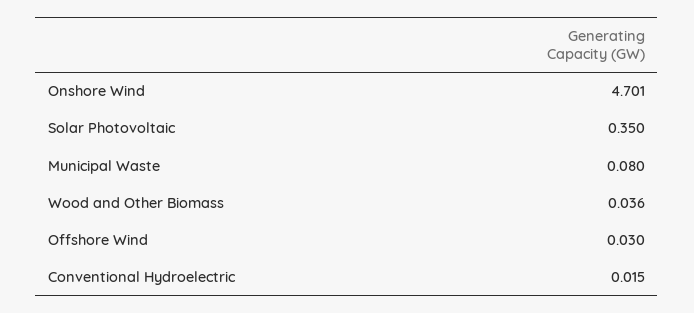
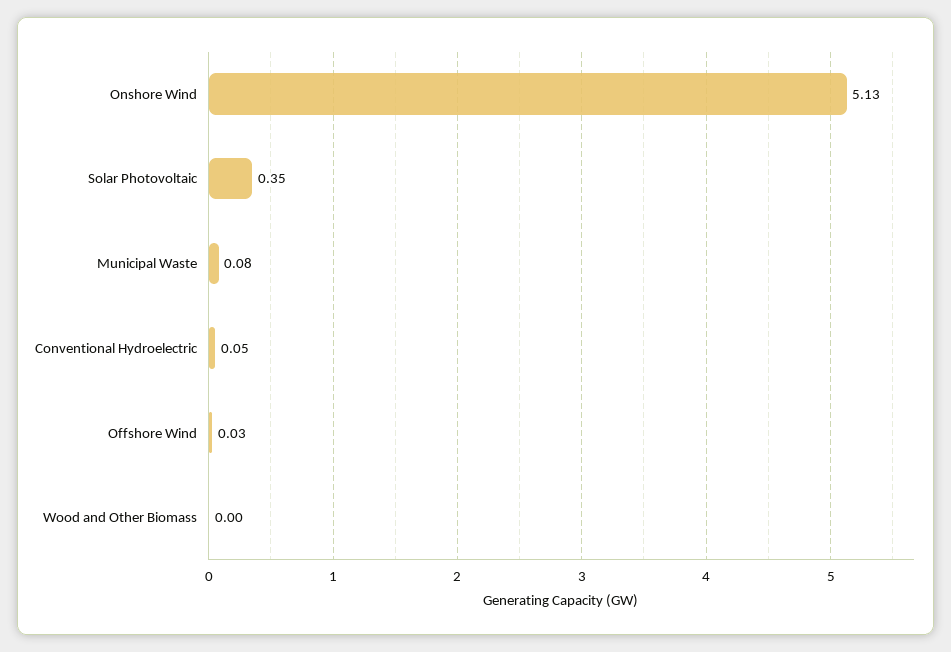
Onshore Wind: 4.701 -> 5.13
Wood and Other Biomass: 0.036 -> 0
Conventional Hydroelectric: 0.015 -> 0.05

